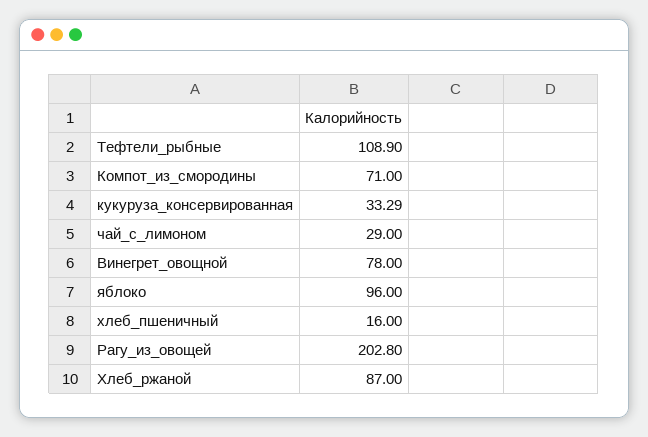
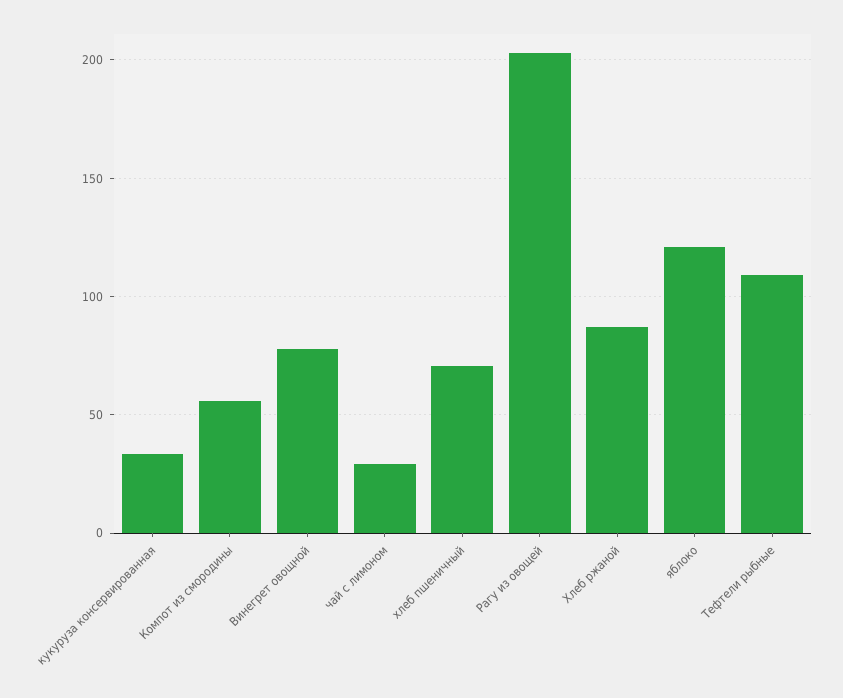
Компот_из_смородины: 71 -> 55
яблоко: 96 -> 120
хлеб_пшеничный: 16 -> 70

